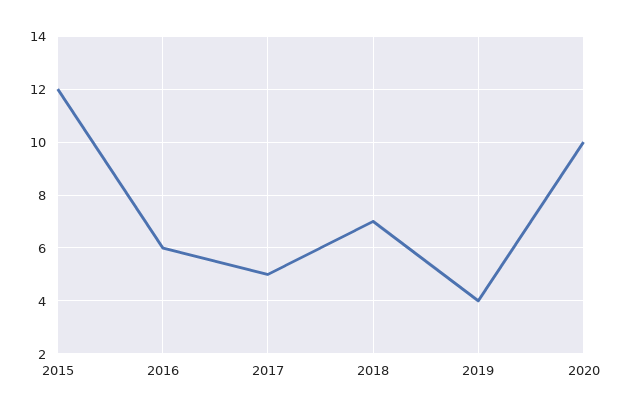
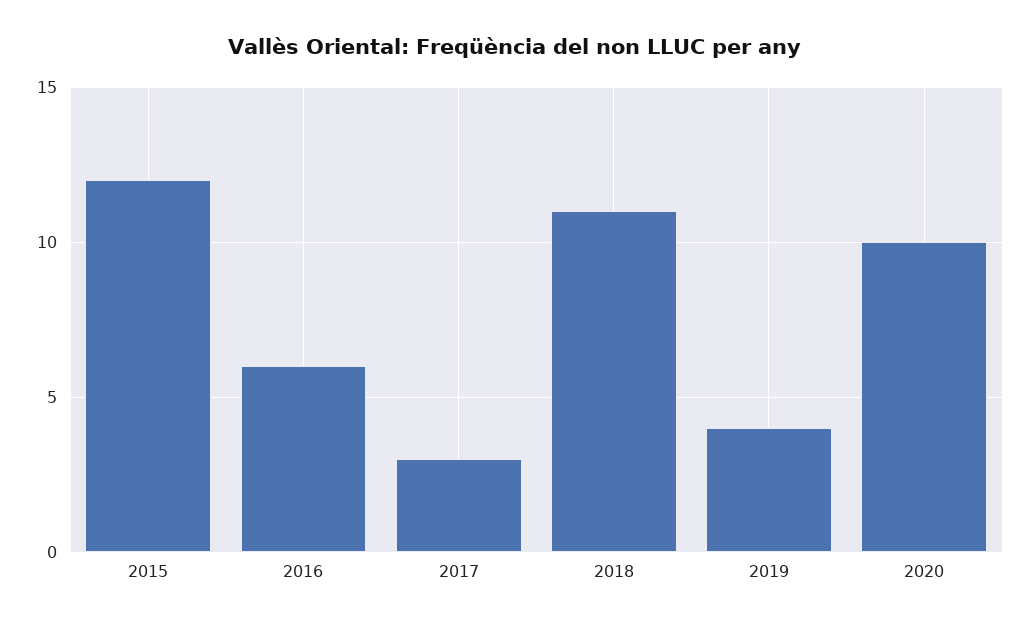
2017: 5 -> 3
2018: 7 -> 11

